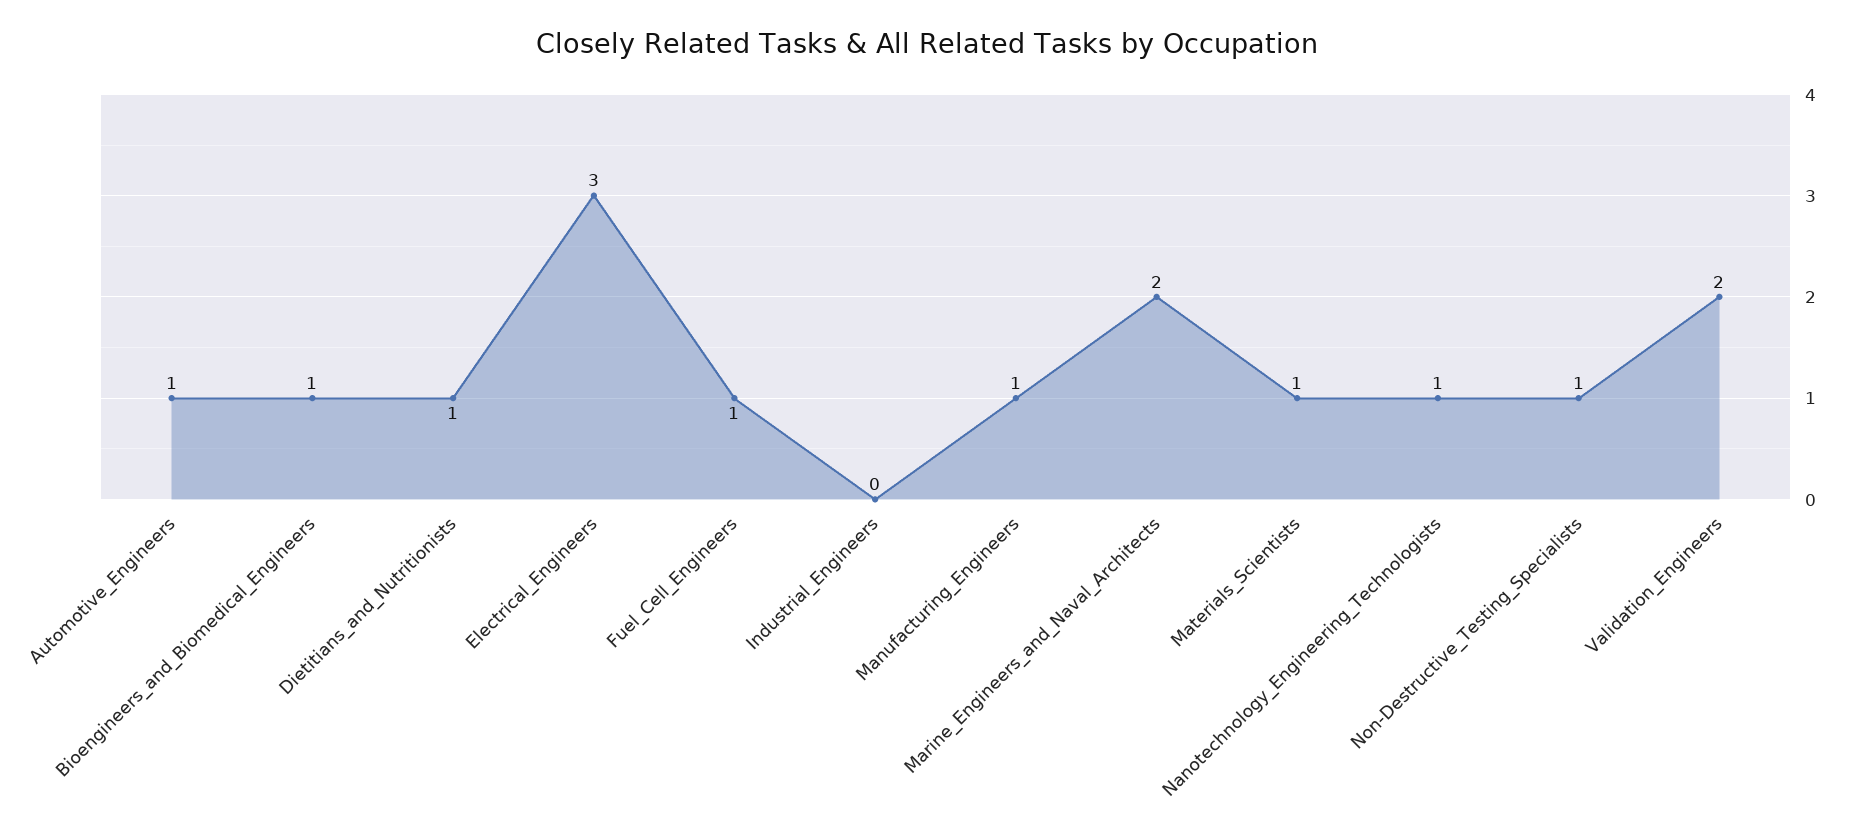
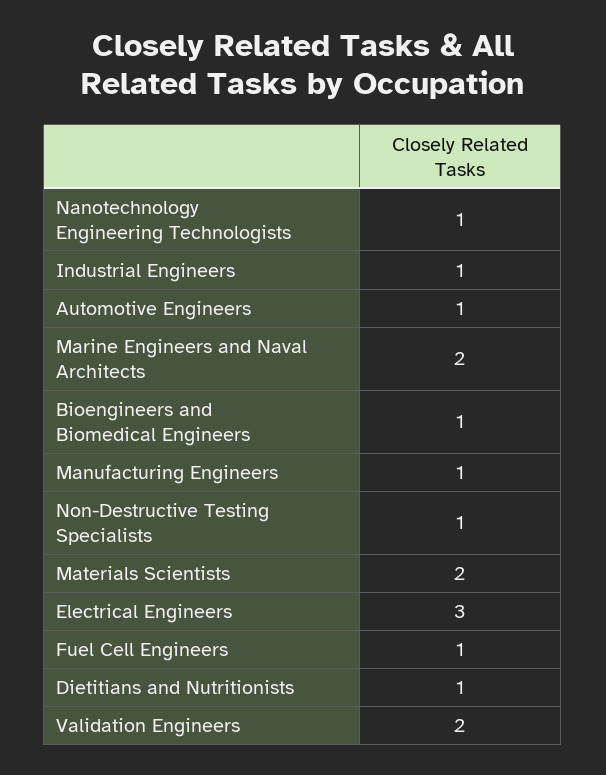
Industrial_Engineers: 0 -> 1
Materials_Scientists: 1 -> 2

